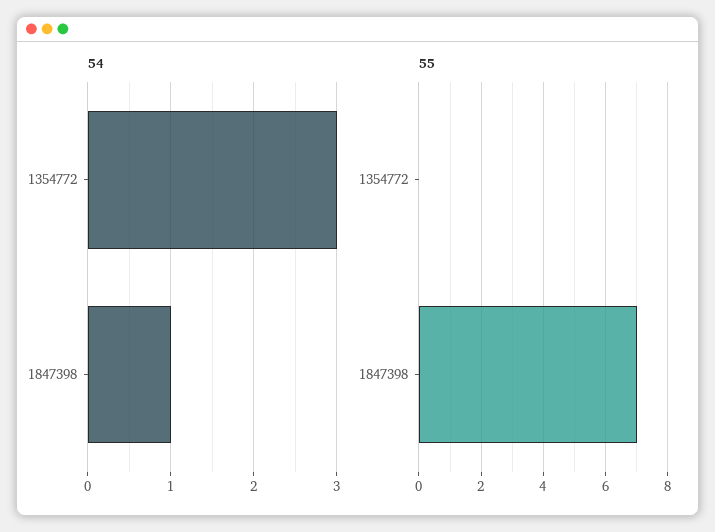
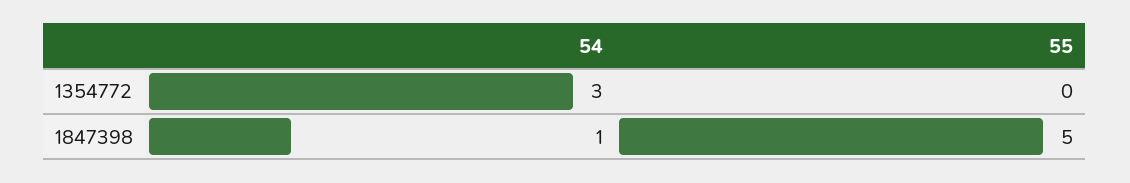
55, 1847398: 7 -> 5

